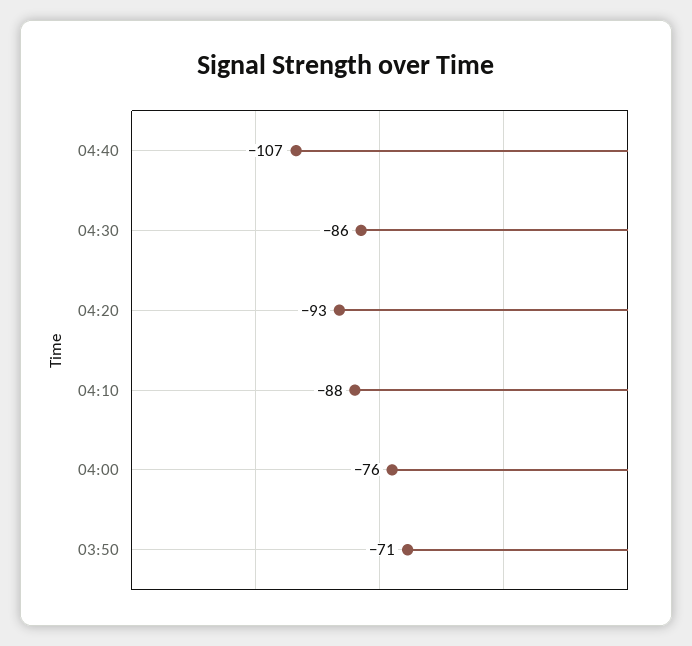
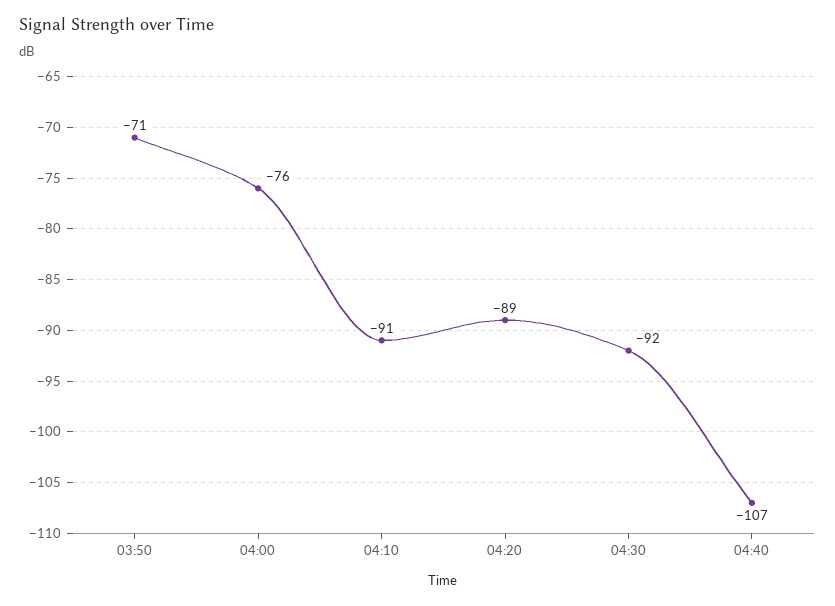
04:30: -86 -> -92
04:20: -93 -> -89
04:10: -88 -> -91

